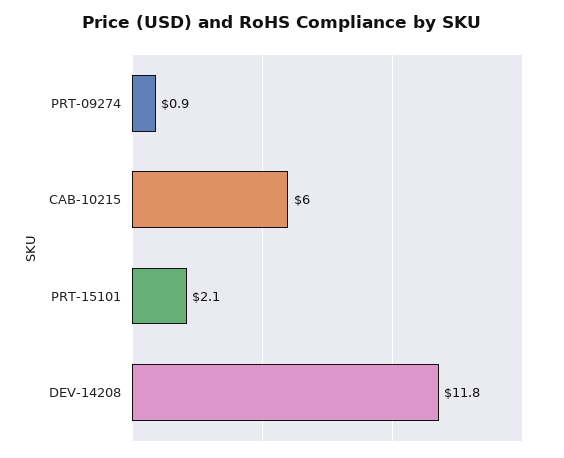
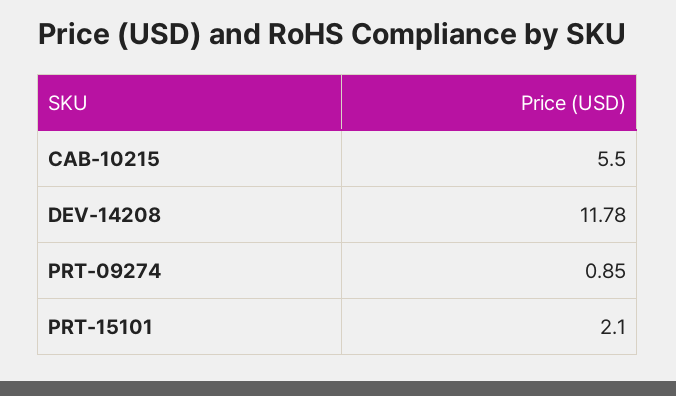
CAB-10215: 6 -> 5.5

